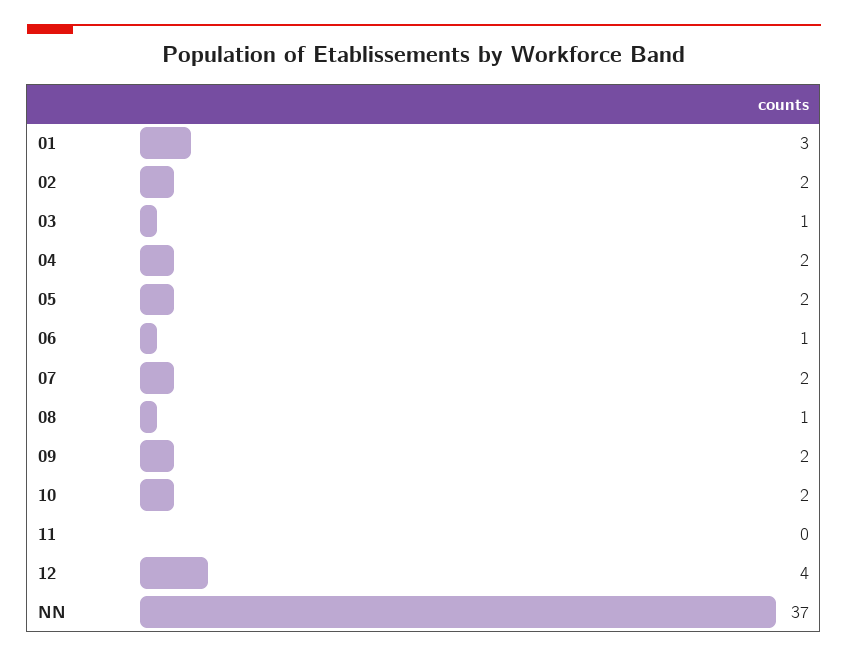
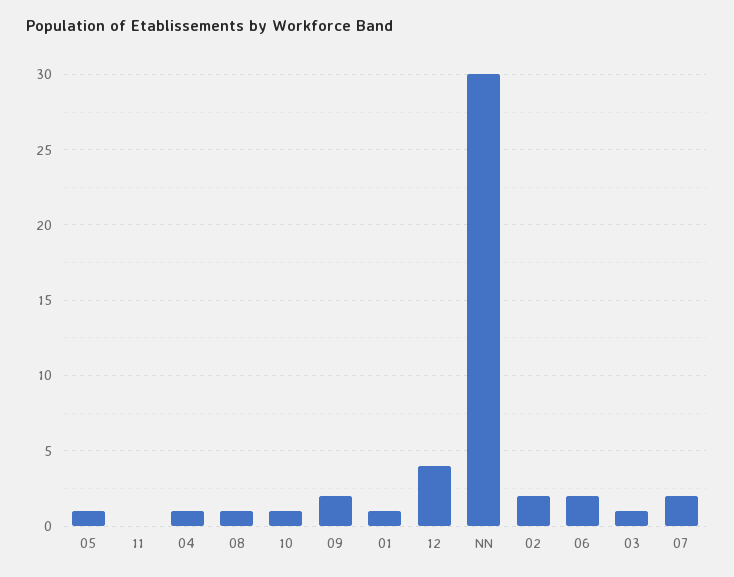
01: 3 -> 1
04: 2 -> 1
05: 2 -> 1
06: 1 -> 2
10: 2 -> 1
NN: 37 -> 30

